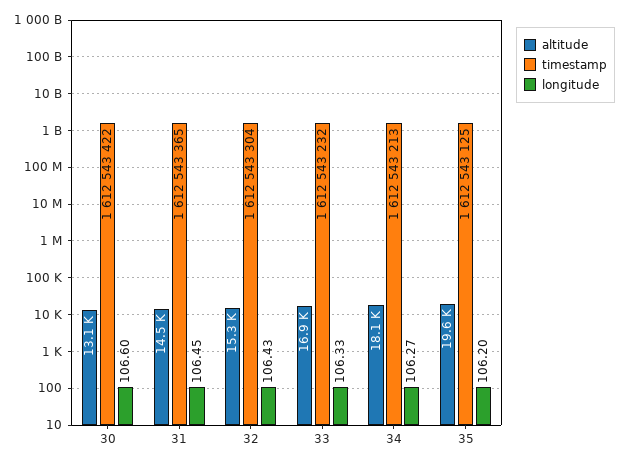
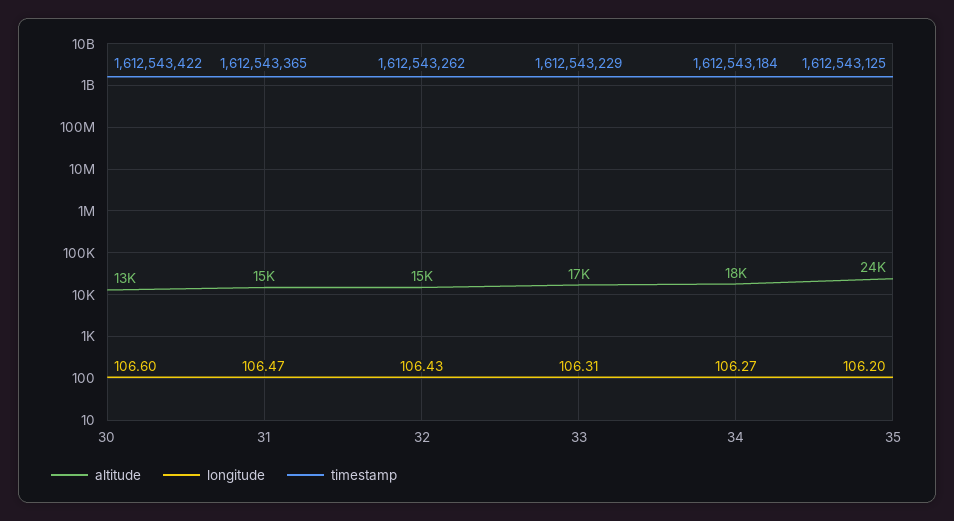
longitude, 31: 106.45 -> 106.47
timestamp, 32: 1612543304 -> 1612543262
timestamp, 33: 1612543232 -> 1612543229
longitude, 33: 106.33 -> 106.31
timestamp, 34: 1612543213 -> 1612543184
altitude, 35: 19600 -> 24000

